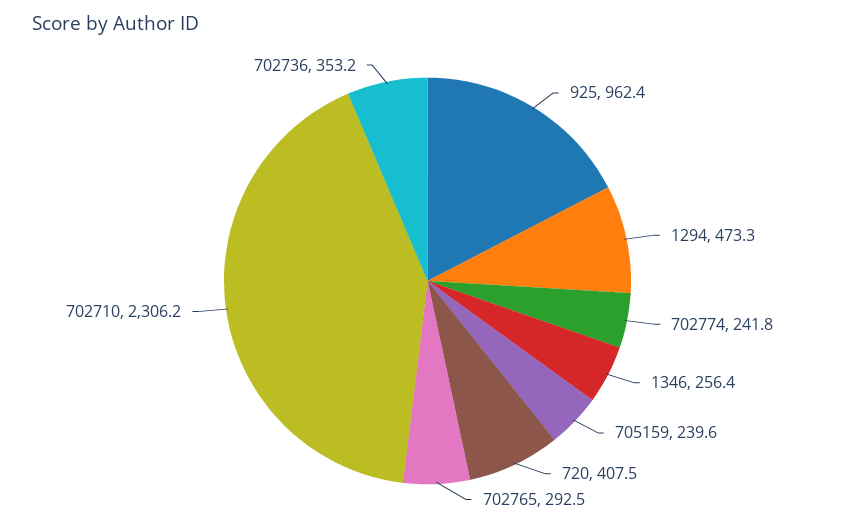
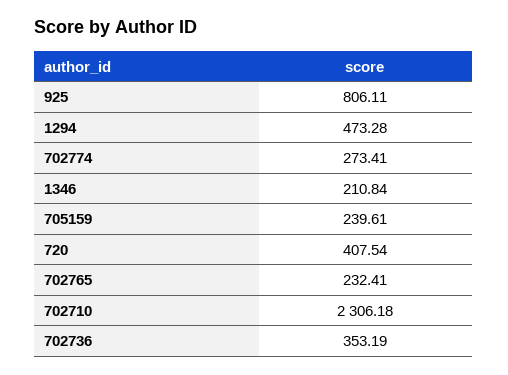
925: 962.4 -> 806.11
702774: 241.8 -> 273.41
1346: 256.4 -> 210.84
702765: 292.5 -> 232.41

